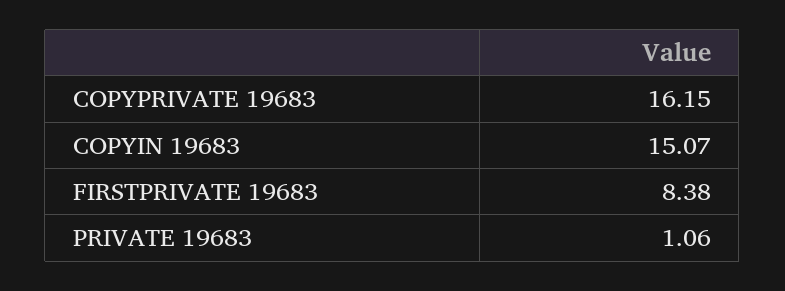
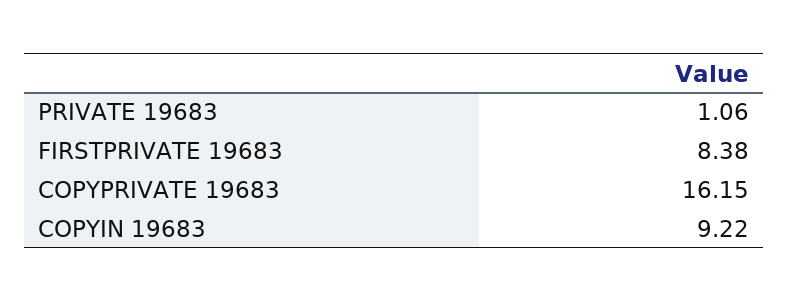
COPYIN 19683: 15.07 -> 9.22

